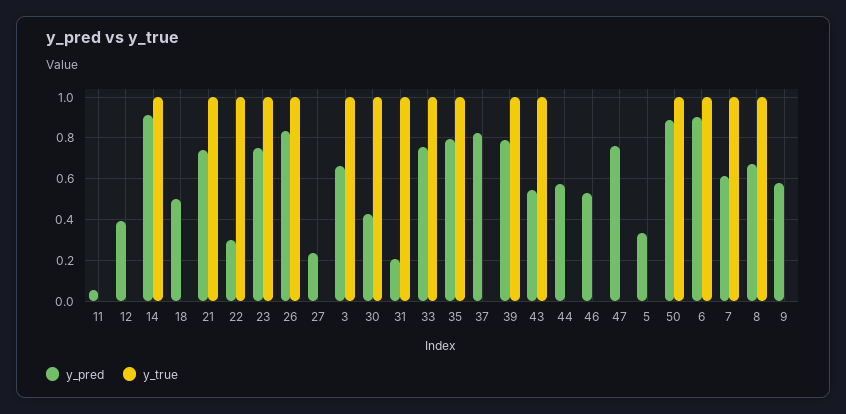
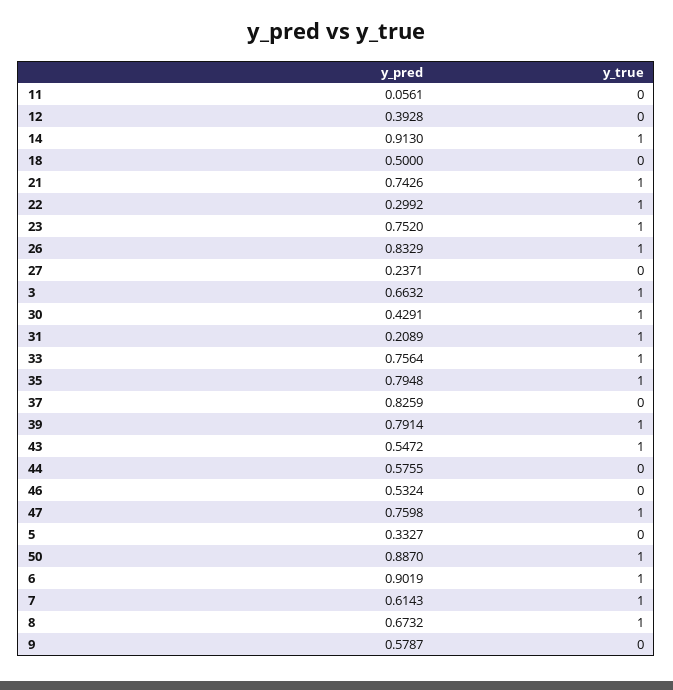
y_true, 47: 0 -> 1

